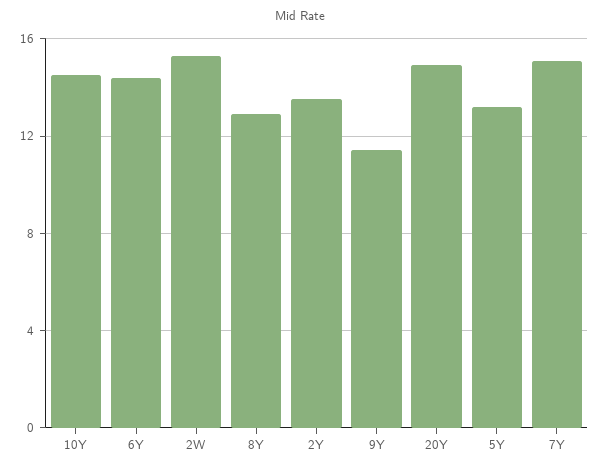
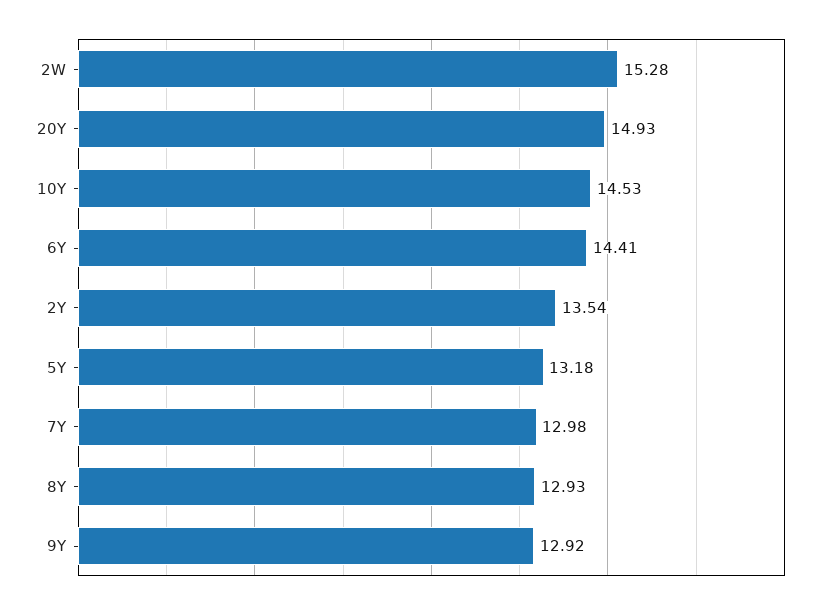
9Y: 11.5 -> 12.92
7Y: 15 -> 12.98

